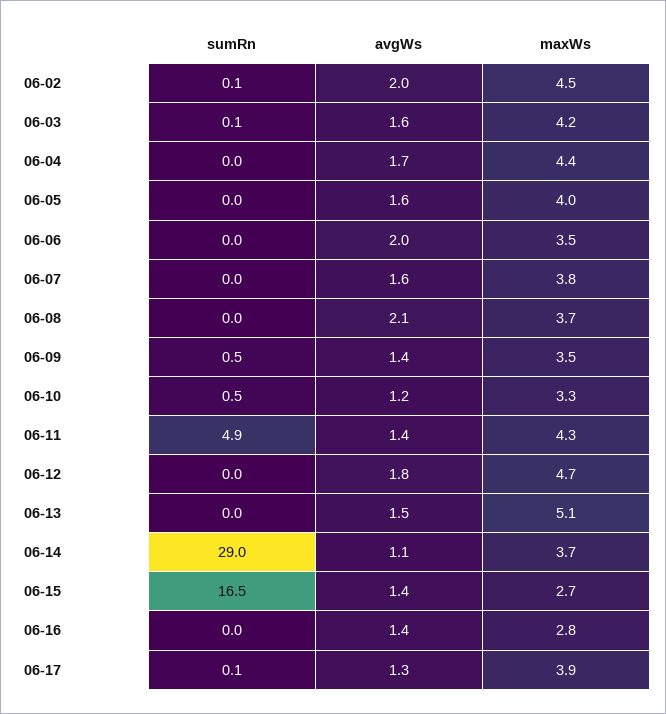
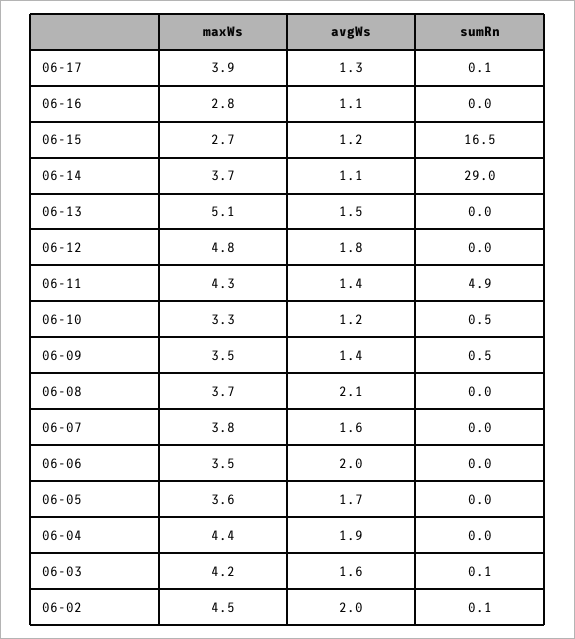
avgWs, 06-04: 1.7 -> 1.9
avgWs, 06-05: 1.6 -> 1.7
maxWs, 06-05: 4 -> 3.6
maxWs, 06-12: 4.7 -> 4.8
avgWs, 06-15: 1.4 -> 1.2
avgWs, 06-16: 1.4 -> 1.1

